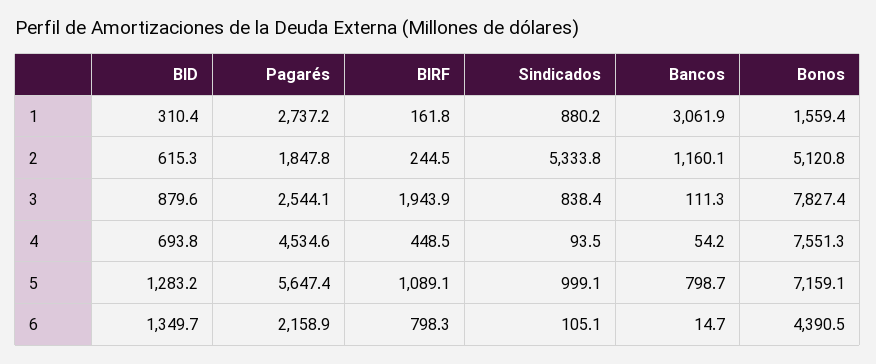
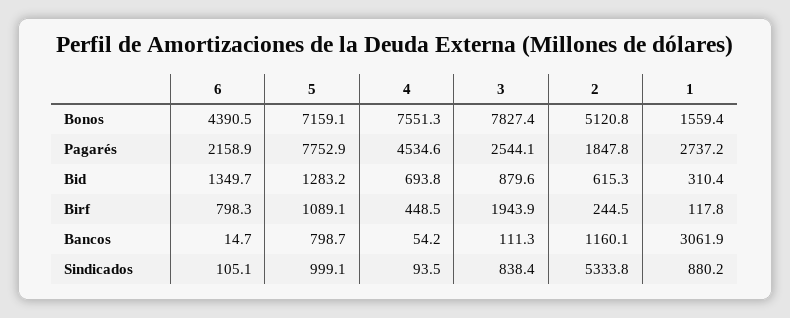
BIRF, 1: 161.8 -> 117.8
Pagarés, 5: 5647.4 -> 7752.9

